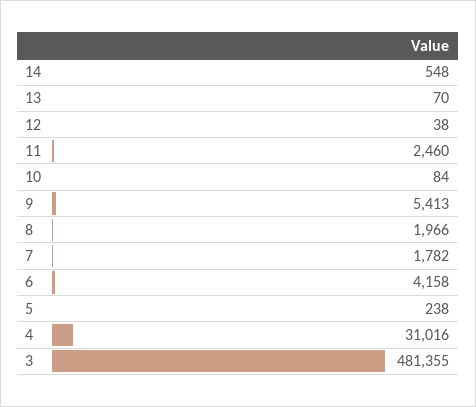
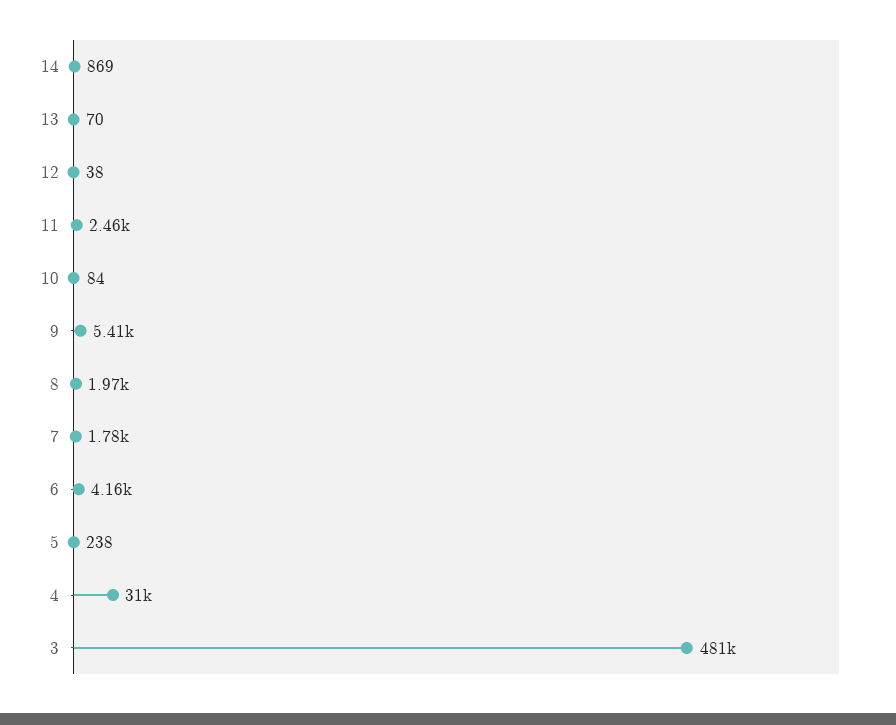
14: 548 -> 869

